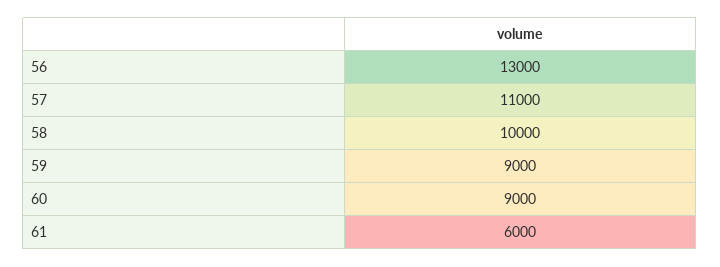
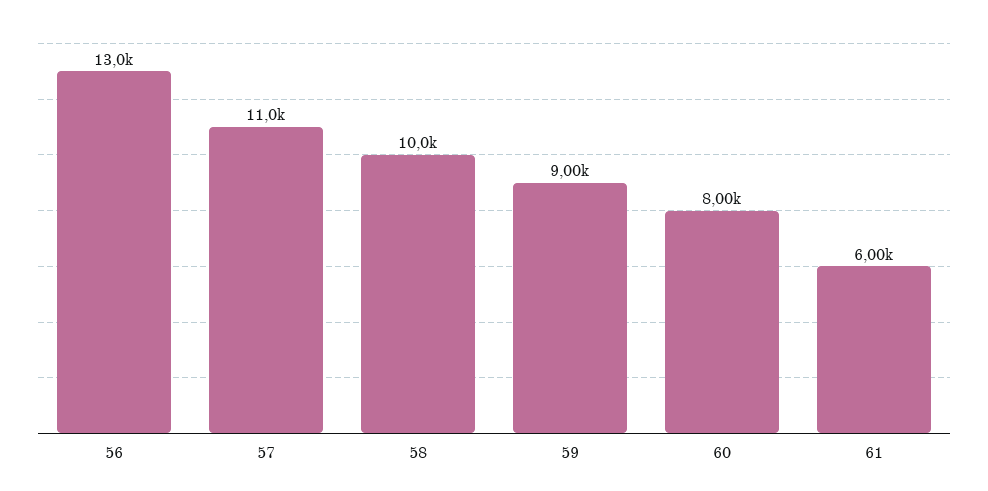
60: 9000 -> 8000

